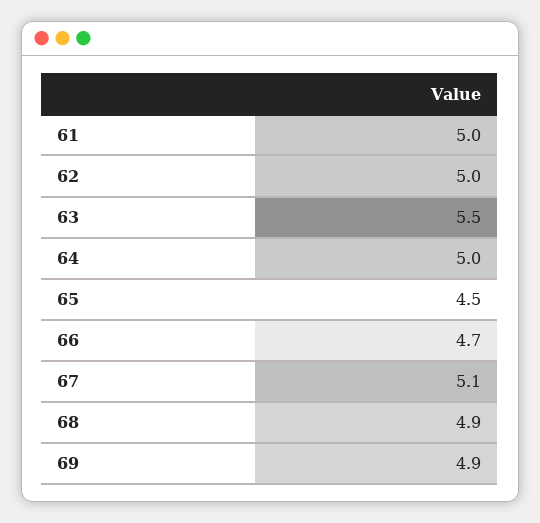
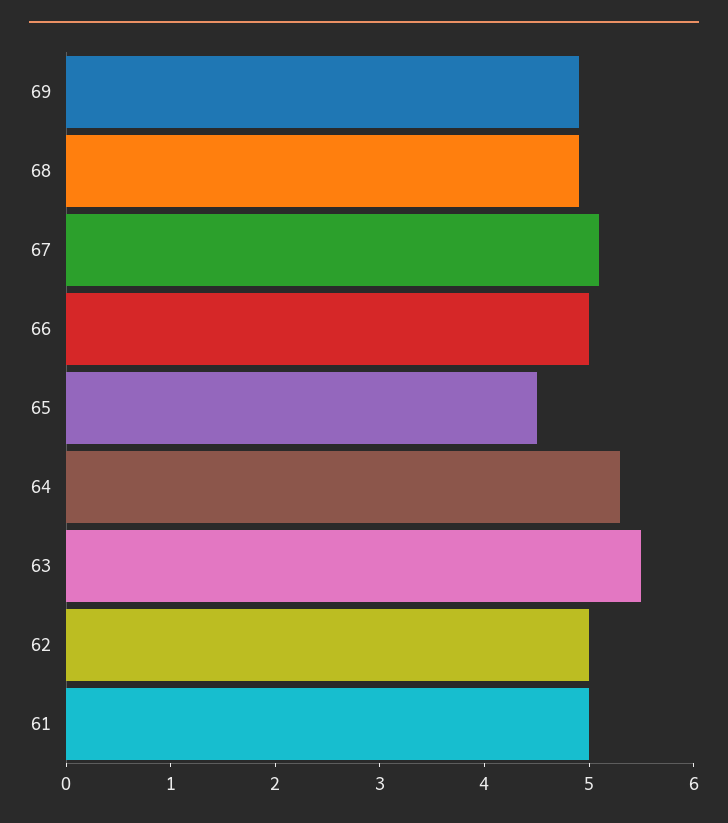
64: 5 -> 5.3
66: 4.7 -> 5

